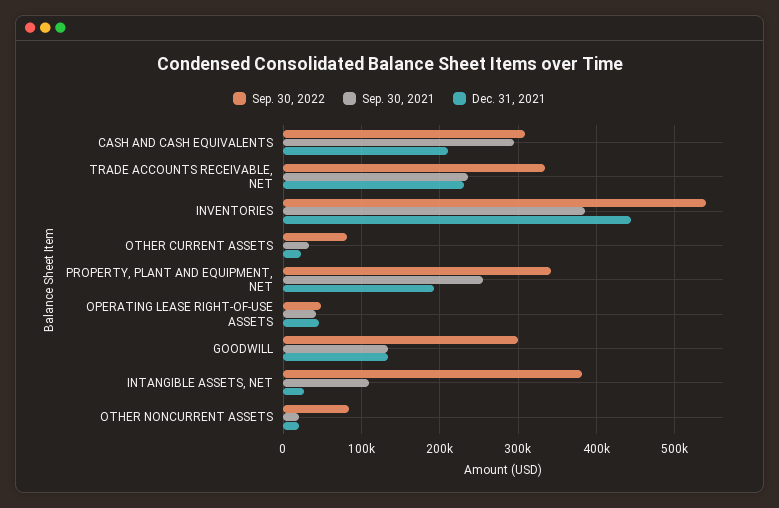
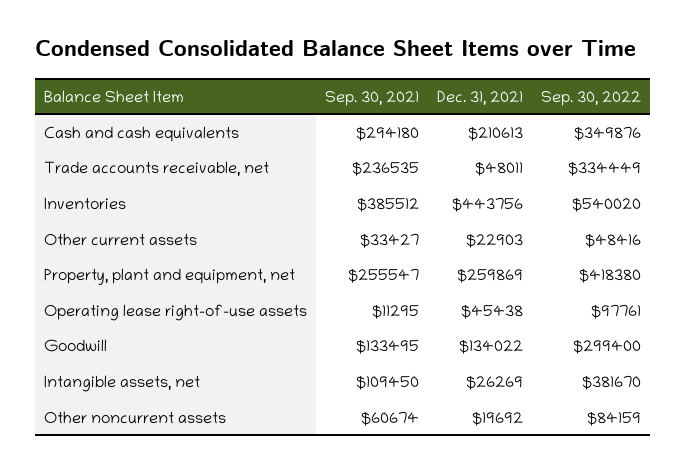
Sep. 30, 2022, CASH AND CASH EQUIVALENTS: 310000 -> 349876
Dec. 31, 2021, TRADE ACCOUNTS RECEIVABLE, NET: 230000 -> 48011
Sep. 30, 2022, OTHER CURRENT ASSETS: 80000 -> 48416
Sep. 30, 2022, PROPERTY, PLANT AND EQUIPMENT, NET: 340000 -> 418380
Dec. 31, 2021, PROPERTY, PLANT AND EQUIPMENT, NET: 190000 -> 259869
Sep. 30, 2022, OPERATING LEASE RIGHT-OF-USE ASSETS: 50000 -> 97761
Sep. 30, 2021, OPERATING LEASE RIGHT-OF-USE ASSETS: 40000 -> 11295
Sep. 30, 2021, OTHER NONCURRENT ASSETS: 20000 -> 60674

